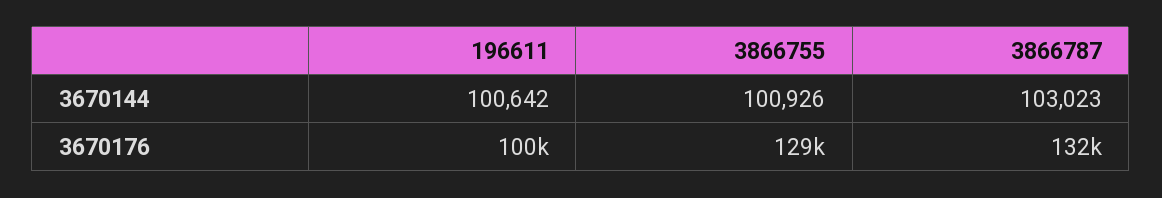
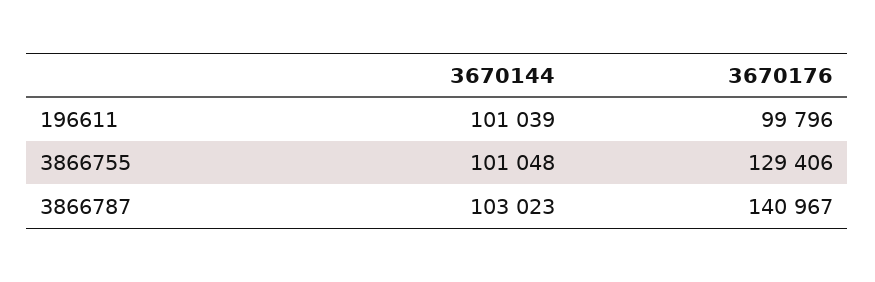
196611, 3670144: 100642 -> 101039
3866755, 3670144: 100926 -> 101048
3866787, 3670176: 132000 -> 140967

